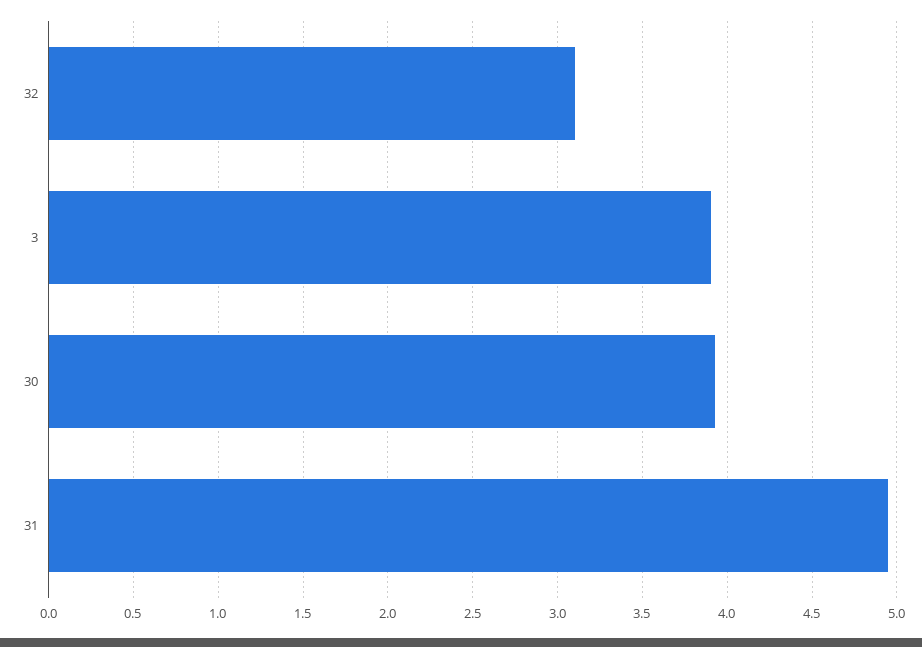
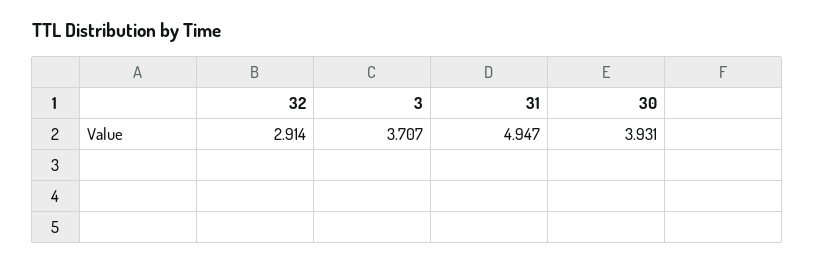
32: 3.1 -> 2.914
3: 3.9 -> 3.707

